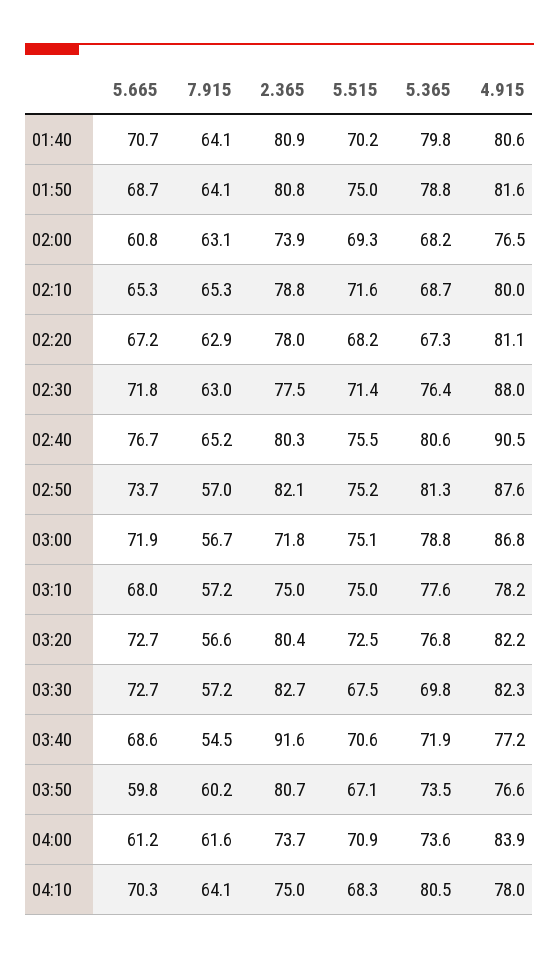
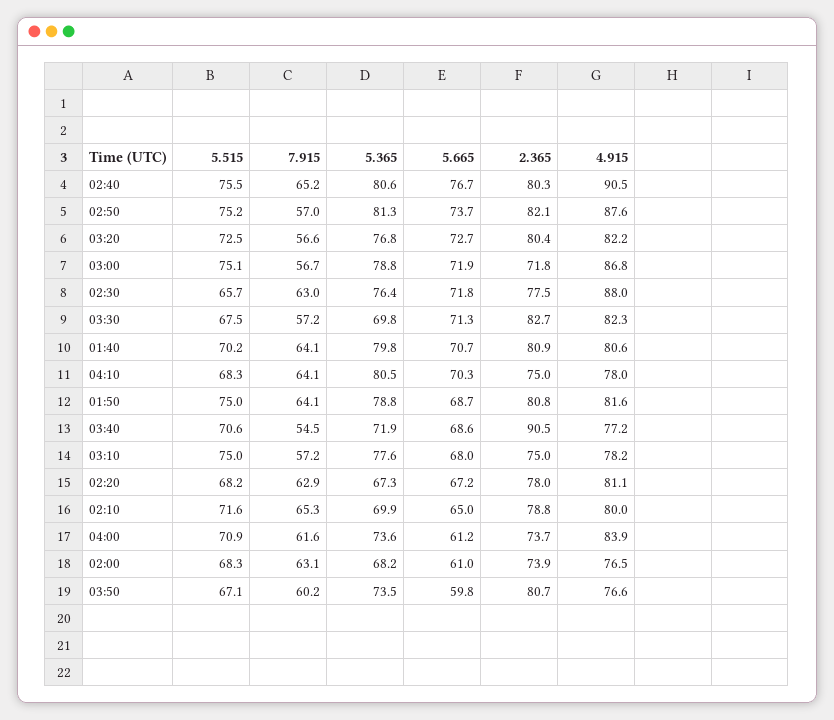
5.665, 02:00: 60.8 -> 61
5.515, 02:00: 69.3 -> 68.3
5.665, 02:10: 65.3 -> 65
5.365, 02:10: 68.7 -> 69.9
5.515, 02:30: 71.4 -> 65.7
5.665, 03:30: 72.7 -> 71.3
2.365, 03:40: 91.6 -> 90.5

